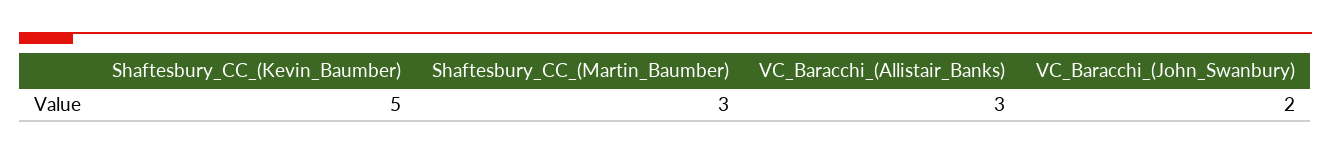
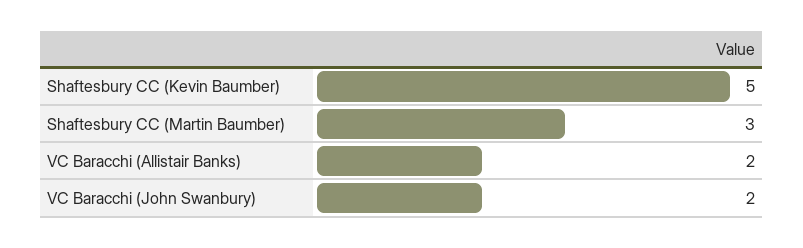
VC_Baracchi_(Allistair_Banks): 3 -> 2

